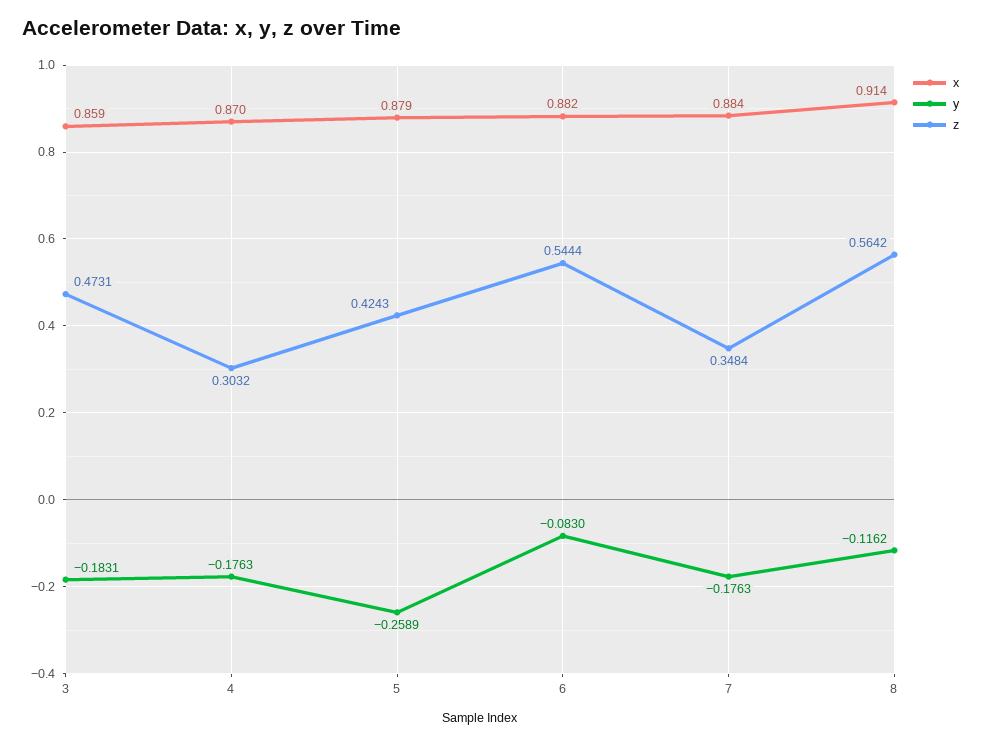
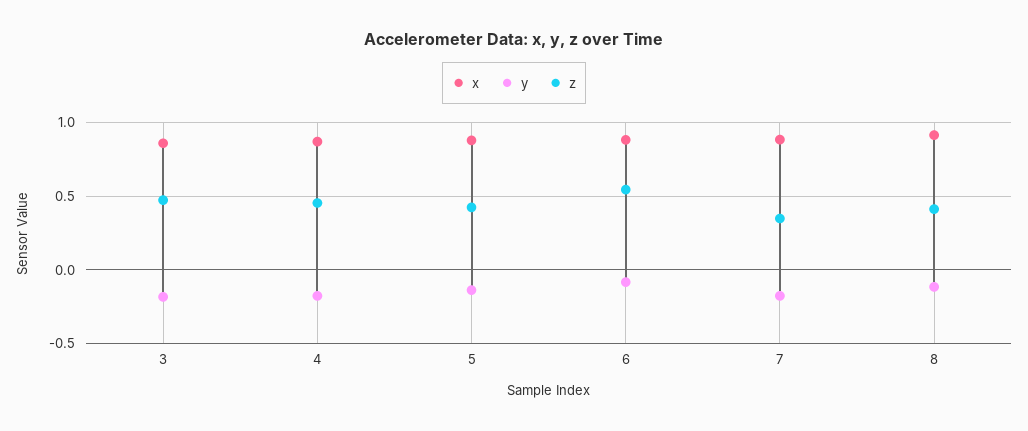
z, 4: 0.3032 -> 0.45
y, 5: -0.2589 -> -0.15
z, 8: 0.5642 -> 0.4

